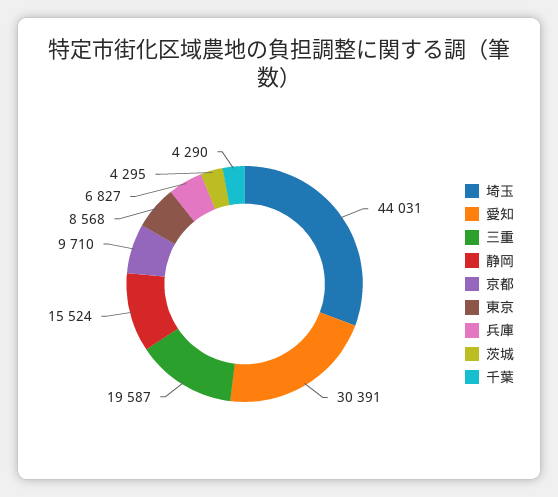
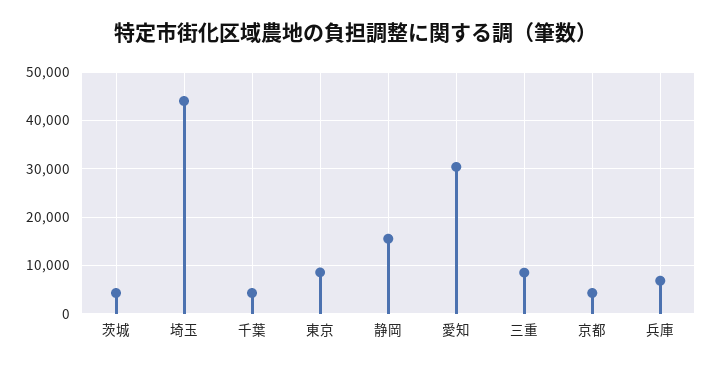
三重: 19587 -> 8000
京都: 9710 -> 4000

